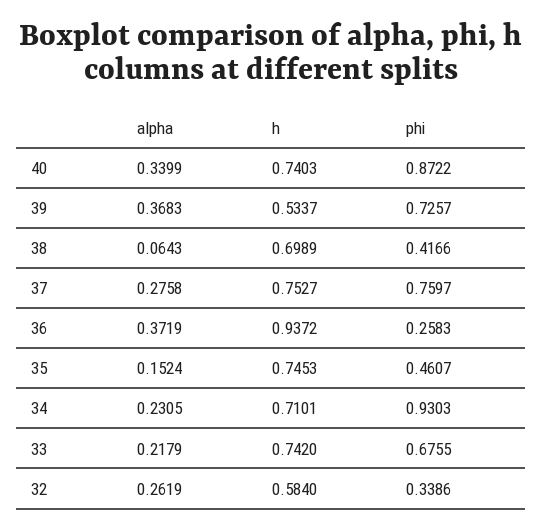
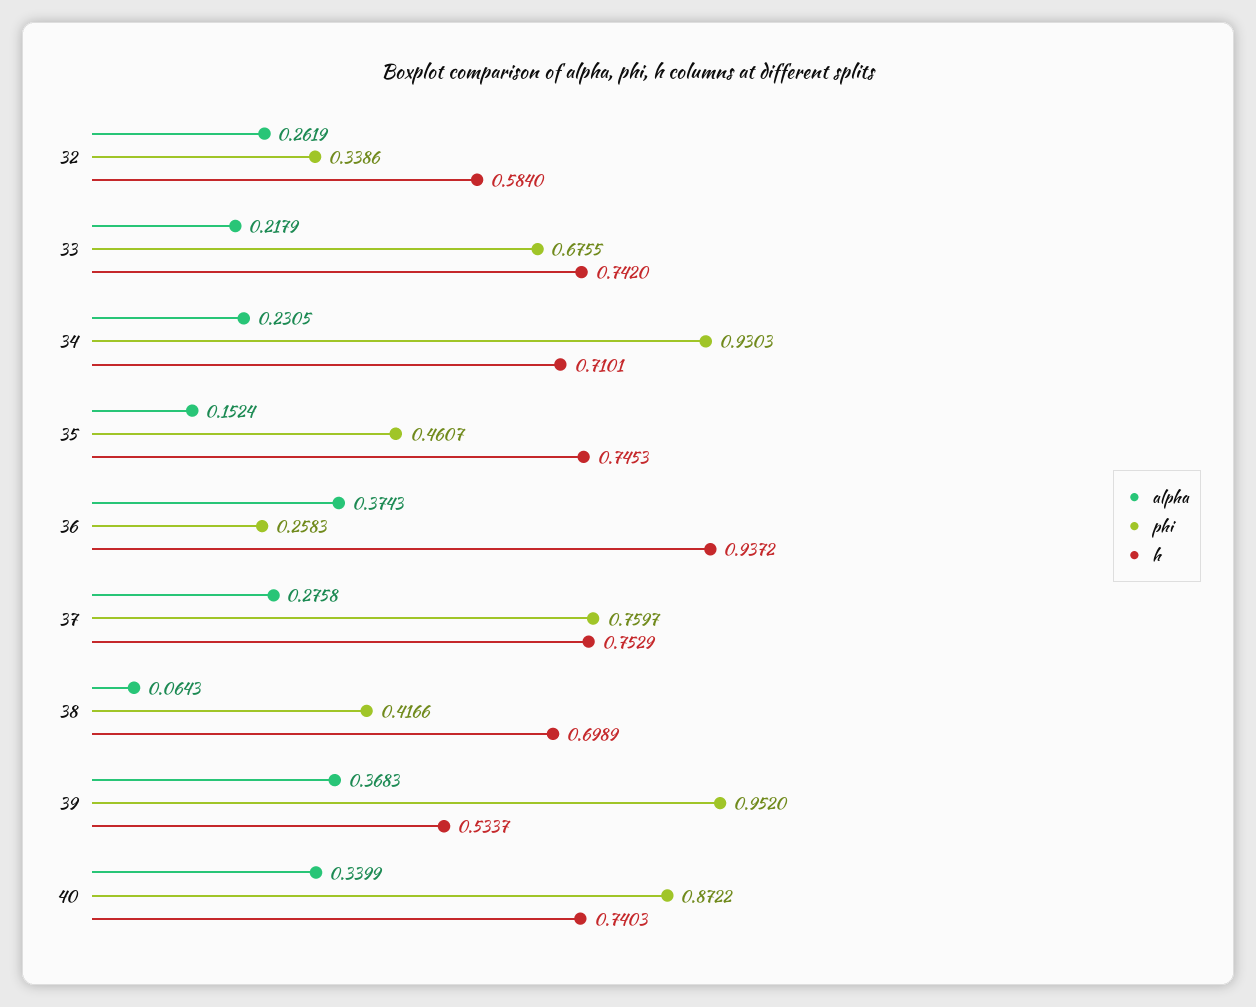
phi, 39: 0.7257 -> 0.952
h, 37: 0.7527 -> 0.7529
alpha, 36: 0.3719 -> 0.3743

